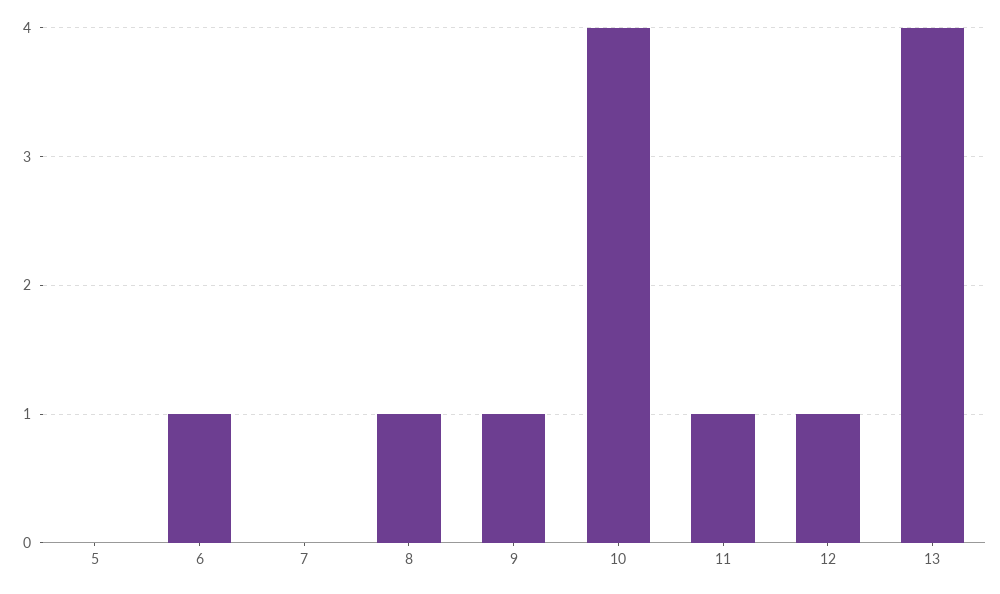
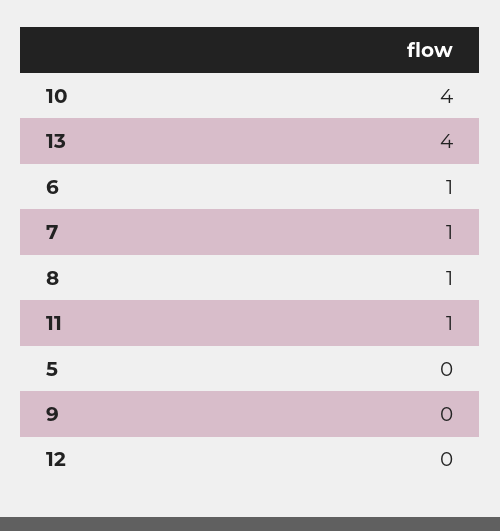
7: 0 -> 1
9: 1 -> 0
12: 1 -> 0

